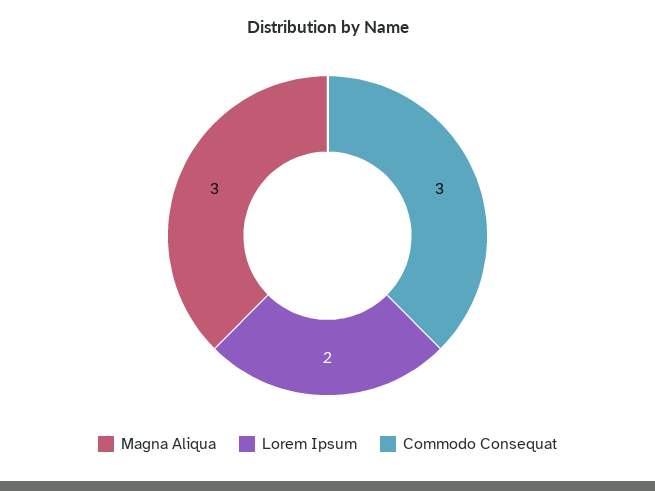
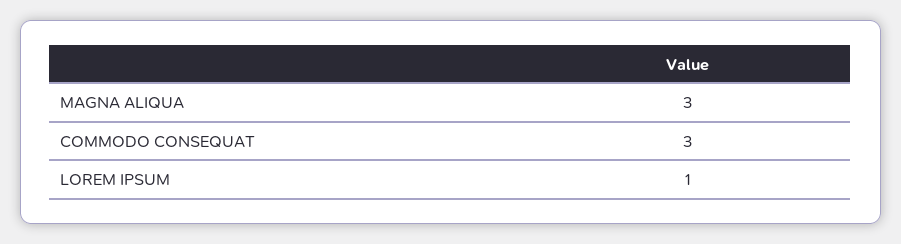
Lorem Ipsum: 2 -> 1

